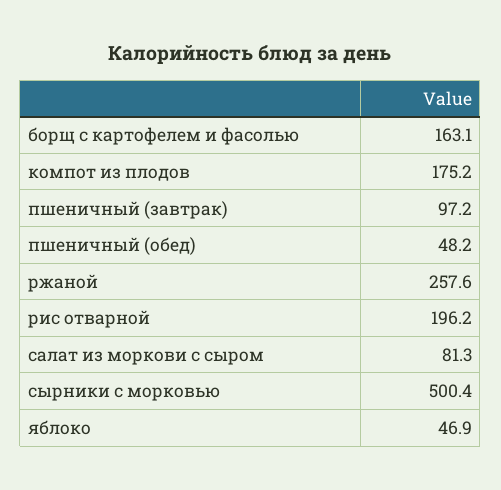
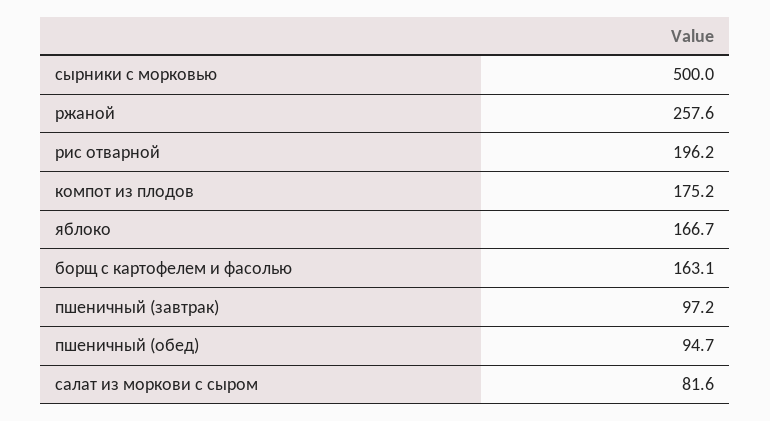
пшеничный (обед): 48.2 -> 94.7
салат из моркови с сыром: 81.3 -> 81.6
сырники с морковью: 500.4 -> 500
яблоко: 46.9 -> 166.7

